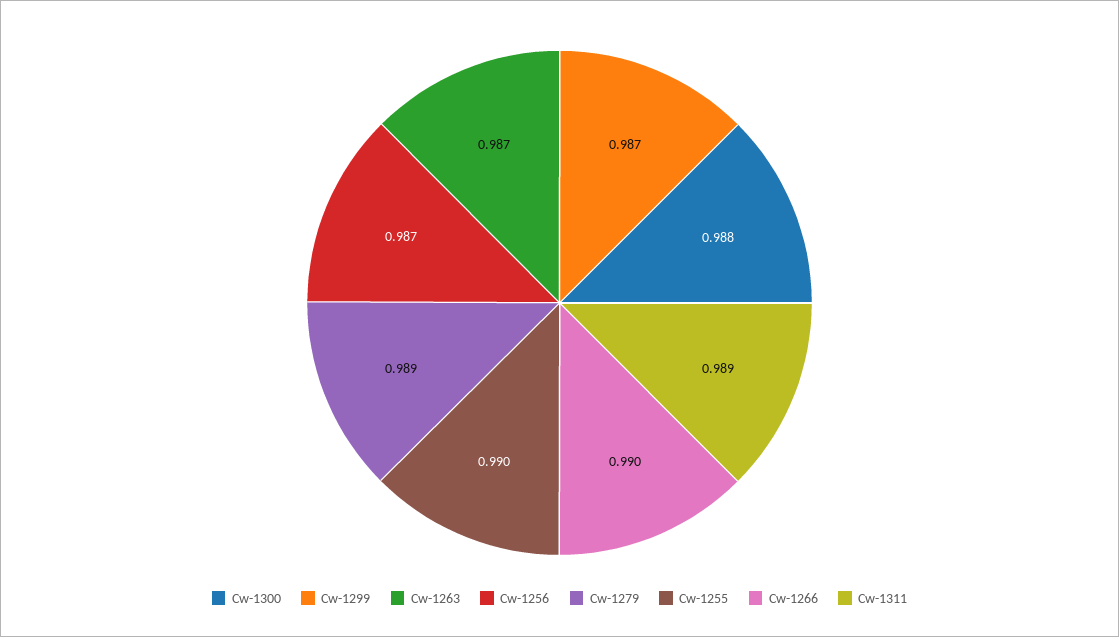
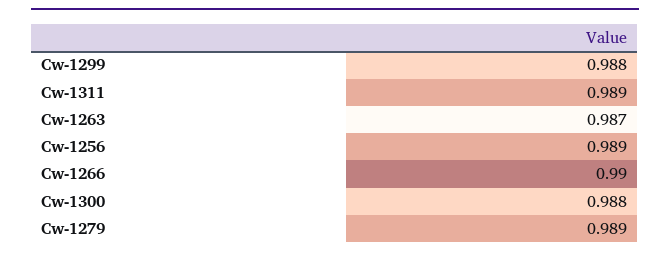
Cw-1299: 0.987 -> 0.988
Cw-1256: 0.987 -> 0.989
Cw-1255: 0.99 -> none

